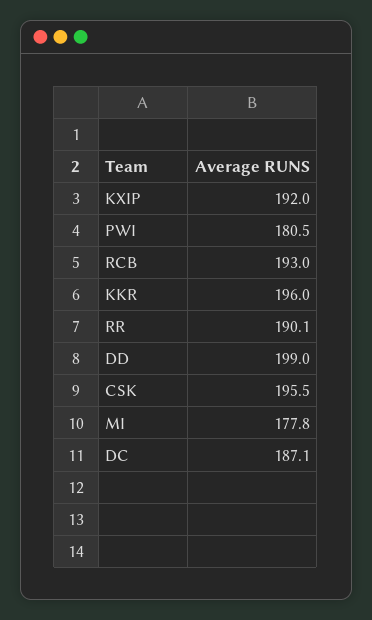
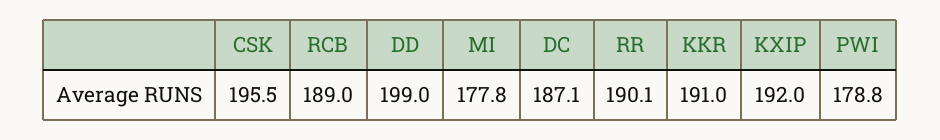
PWI: 180.5 -> 178.8
RCB: 193 -> 189
KKR: 196 -> 191

